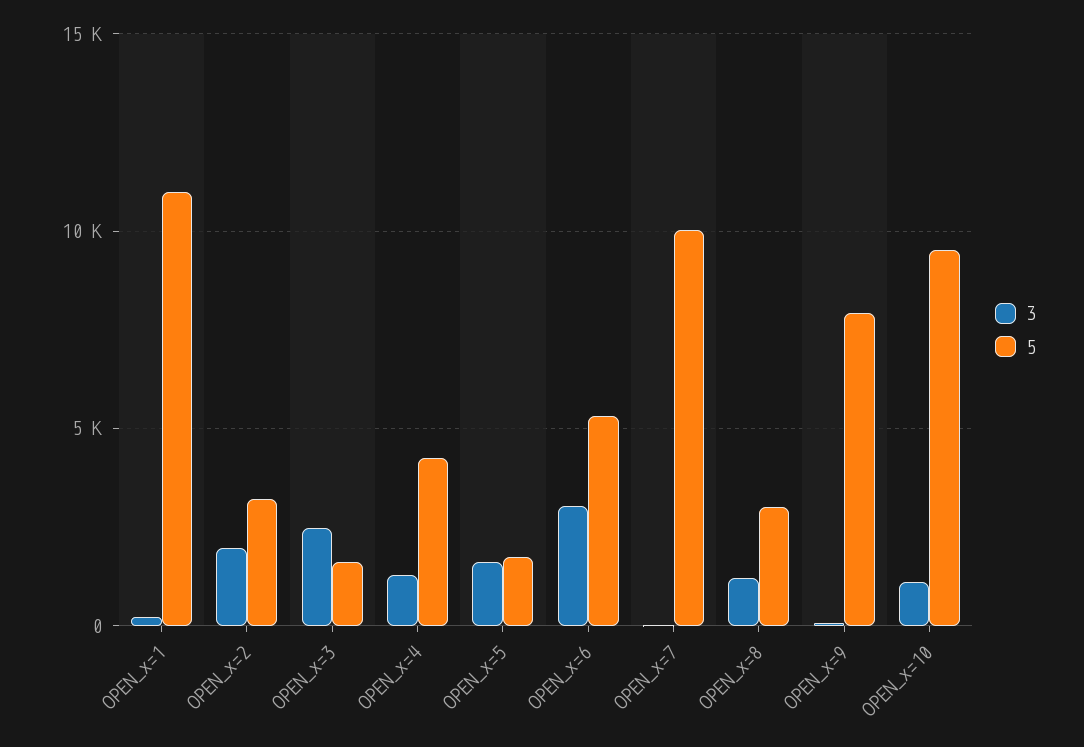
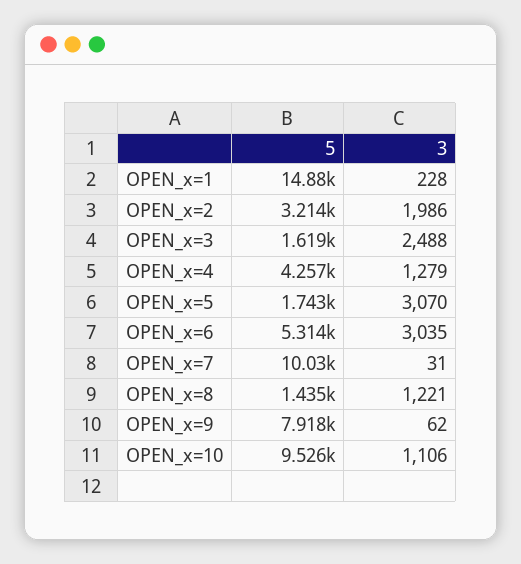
5, OPEN_x=1: 11000 -> 14880
3, OPEN_x=5: 1500 -> 3070
5, OPEN_x=8: 3000 -> 1435

